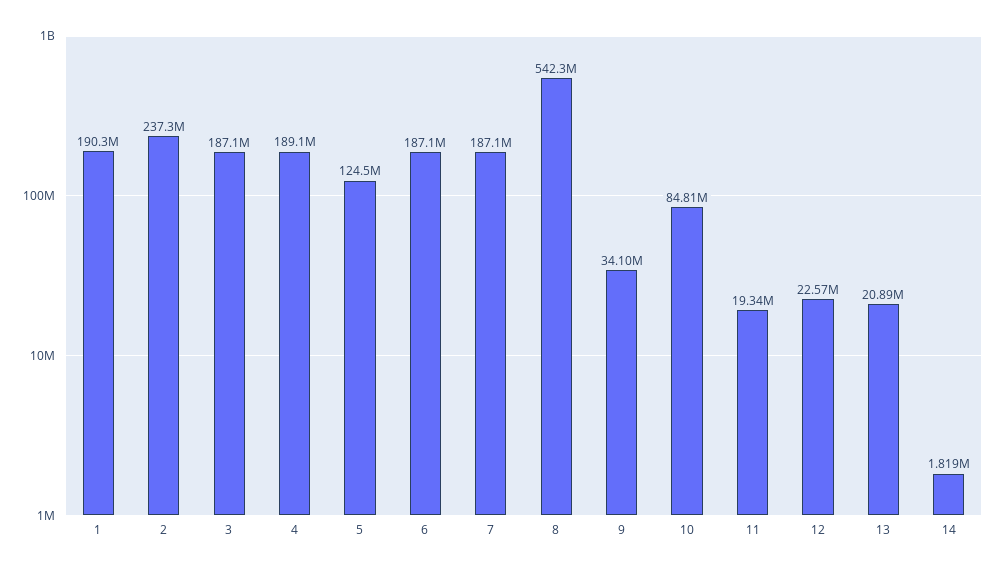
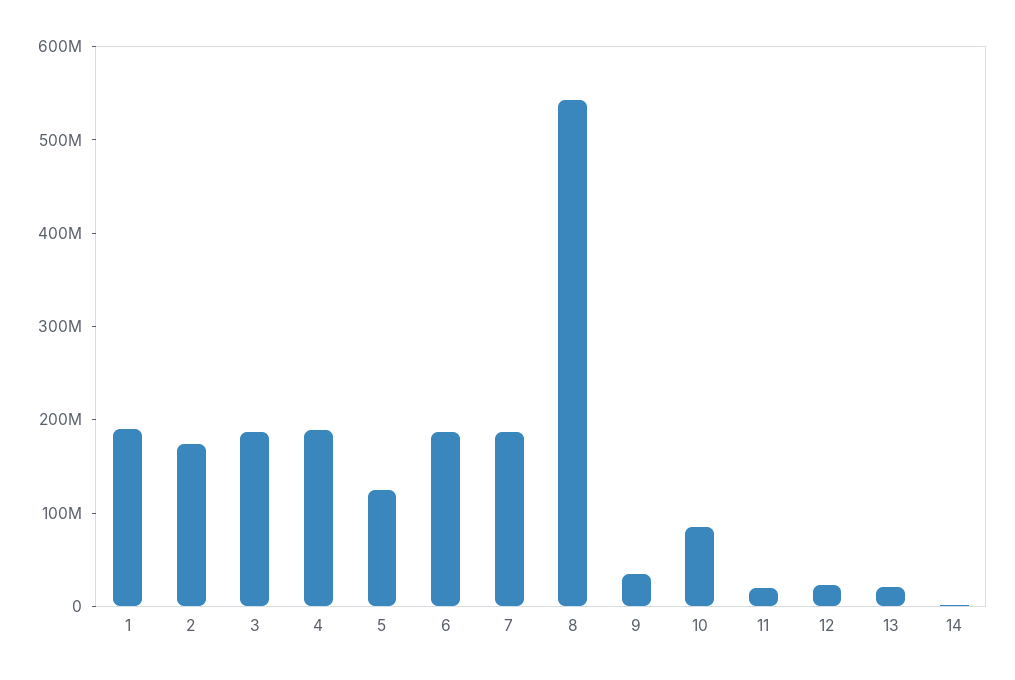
2: 237300000 -> 180000000

